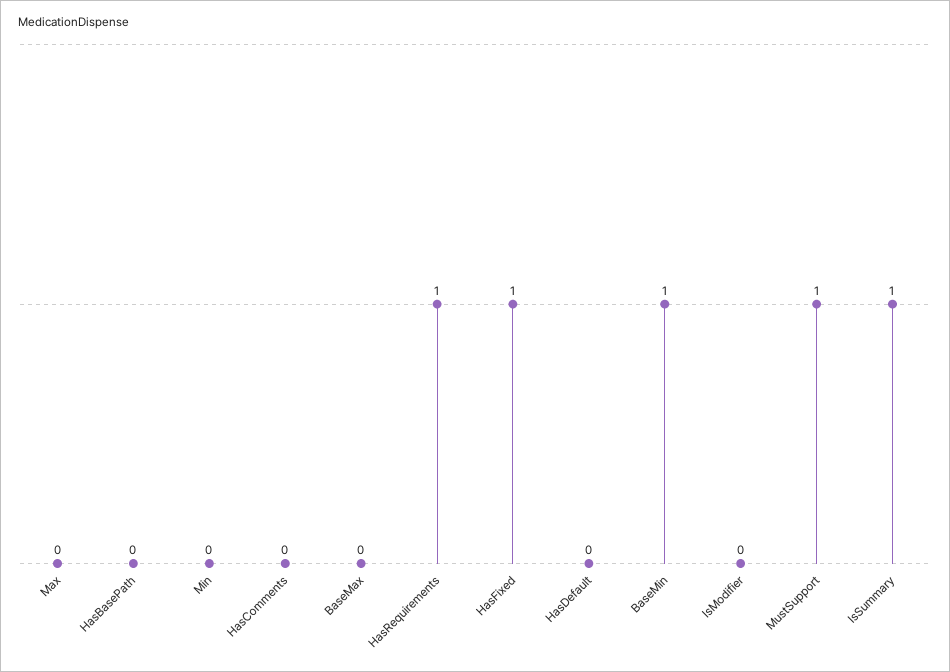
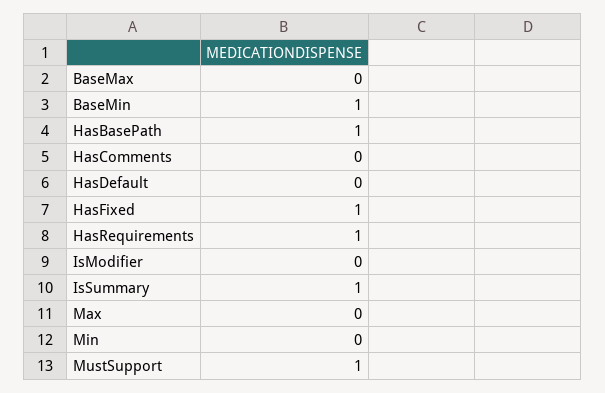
HasBasePath: 0 -> 1

